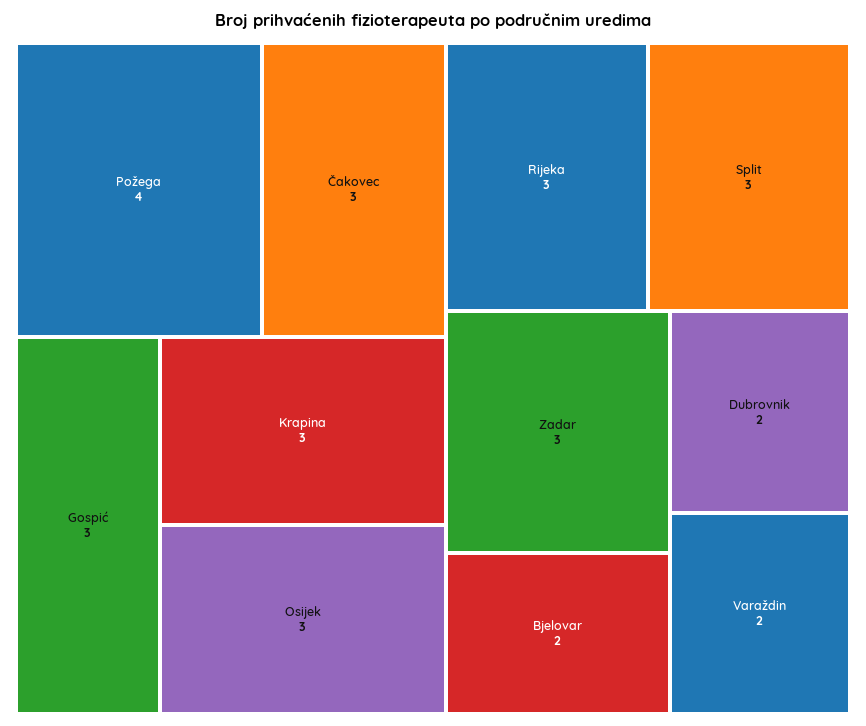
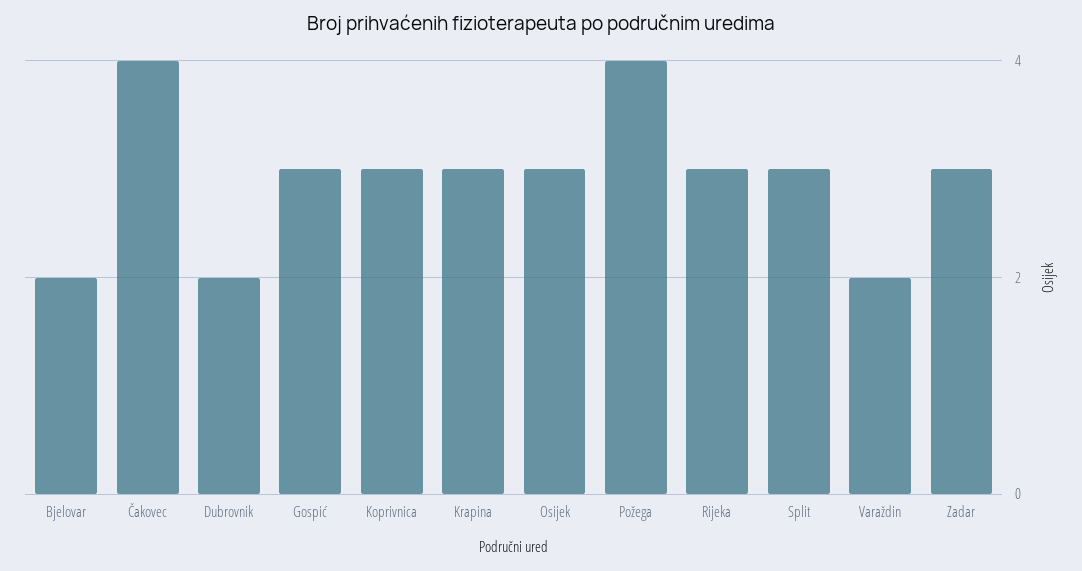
Čakovec: 3 -> 4
Koprivnica: none -> 3

